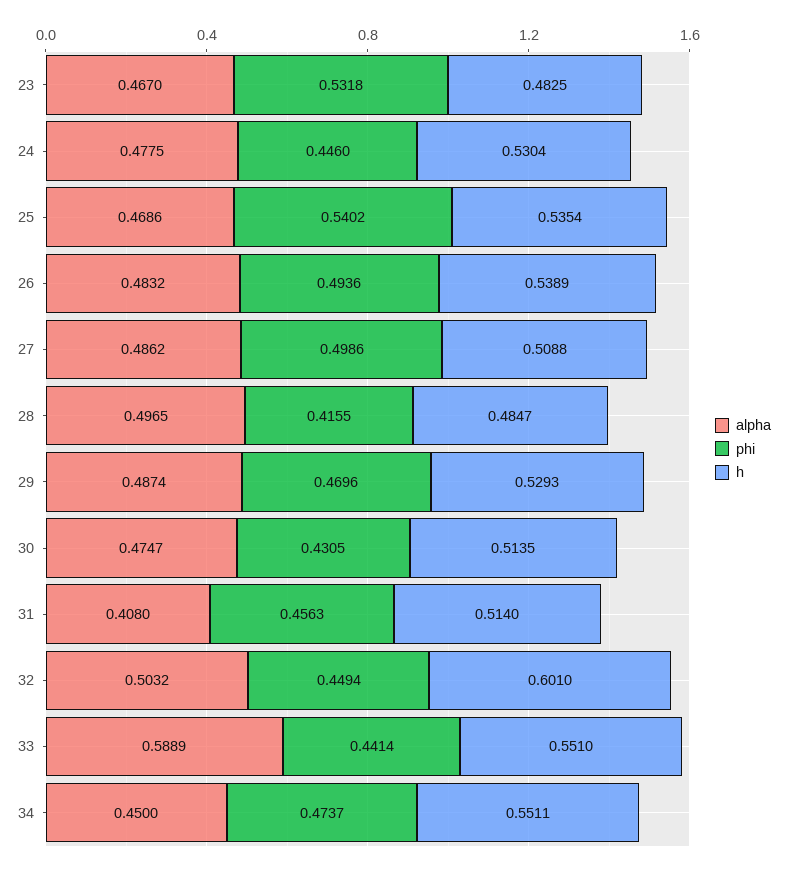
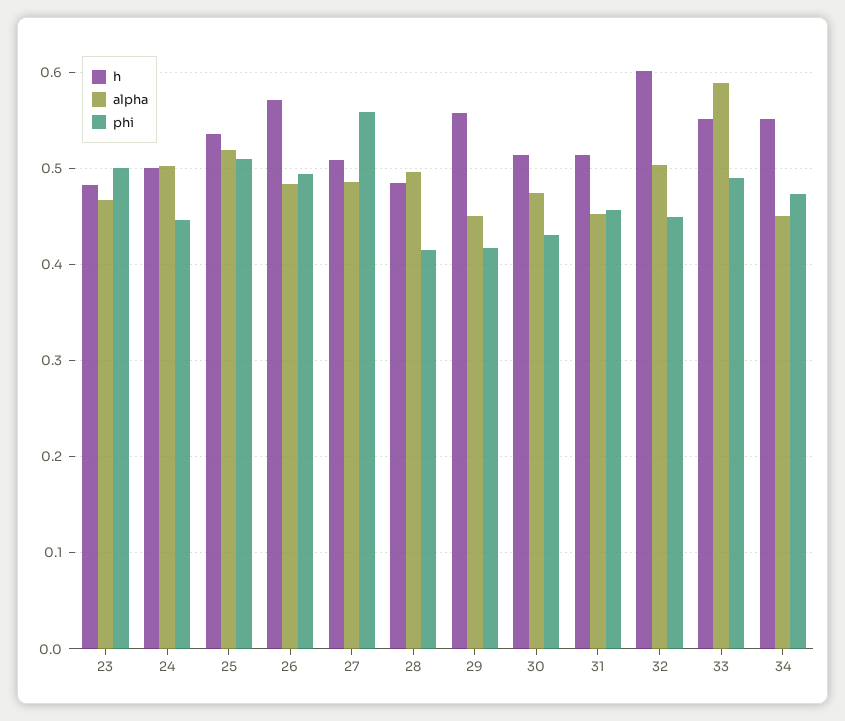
phi, 23: 0.5318 -> 0.5
alpha, 24: 0.4775 -> 0.5
h, 24: 0.5304 -> 0.5
alpha, 25: 0.4686 -> 0.52
phi, 25: 0.5402 -> 0.51
h, 26: 0.5389 -> 0.57
phi, 27: 0.4986 -> 0.56
alpha, 29: 0.4874 -> 0.45
phi, 29: 0.4696 -> 0.42
h, 29: 0.5293 -> 0.56
alpha, 31: 0.408 -> 0.45
phi, 33: 0.4414 -> 0.49

